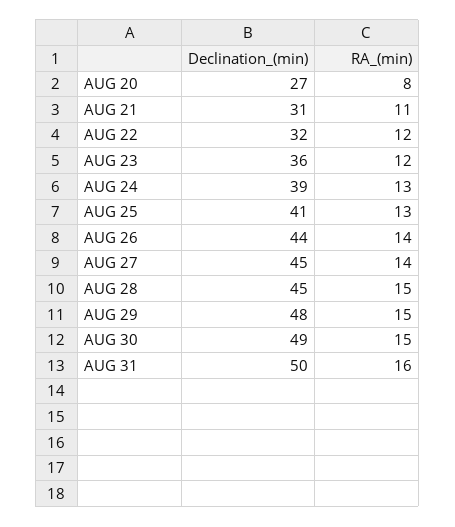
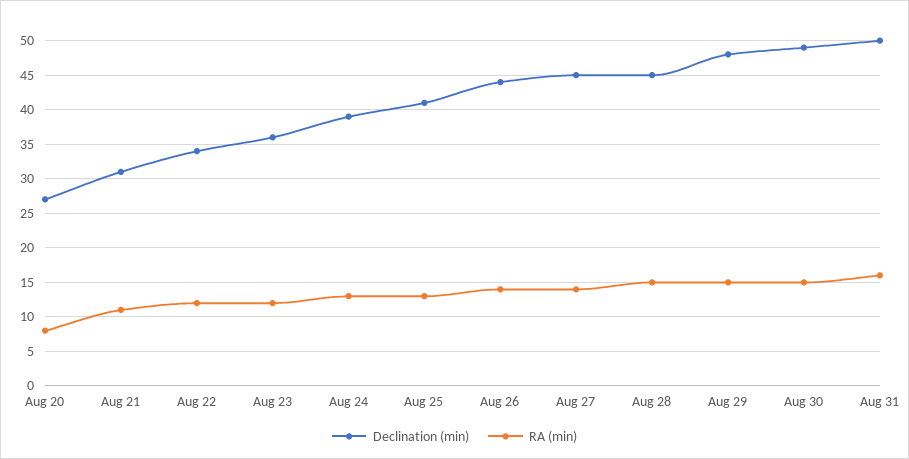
Declination_(min), AUG 22: 32 -> 34

